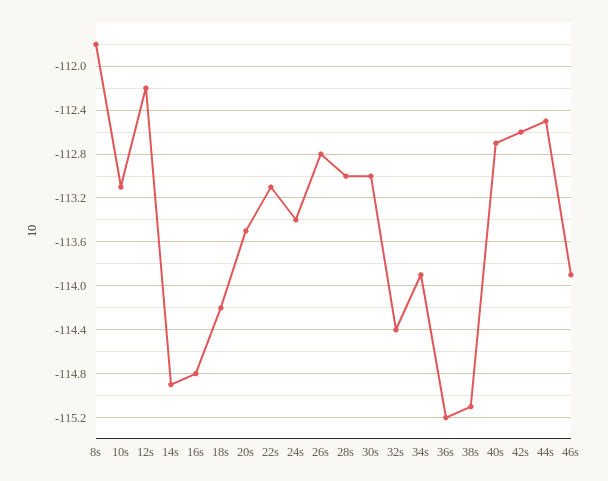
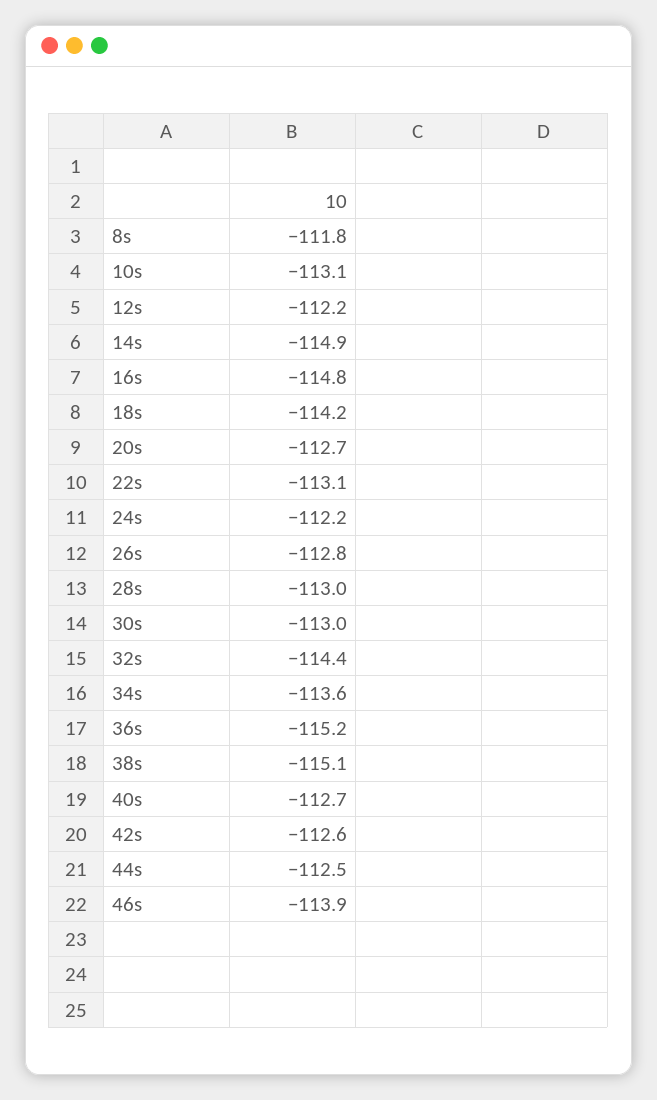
20s: -113.5 -> -112.7
24s: -113.4 -> -112.2
34s: -113.9 -> -113.6

